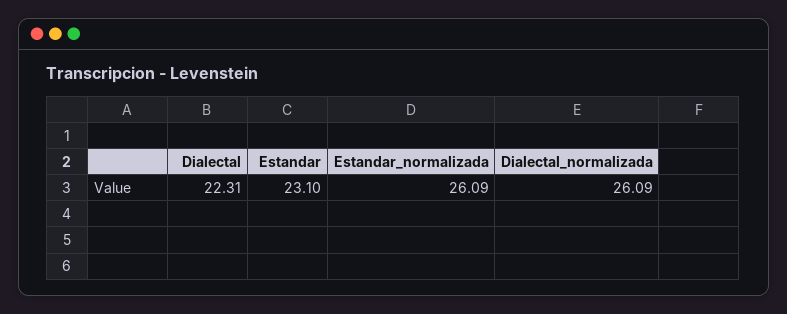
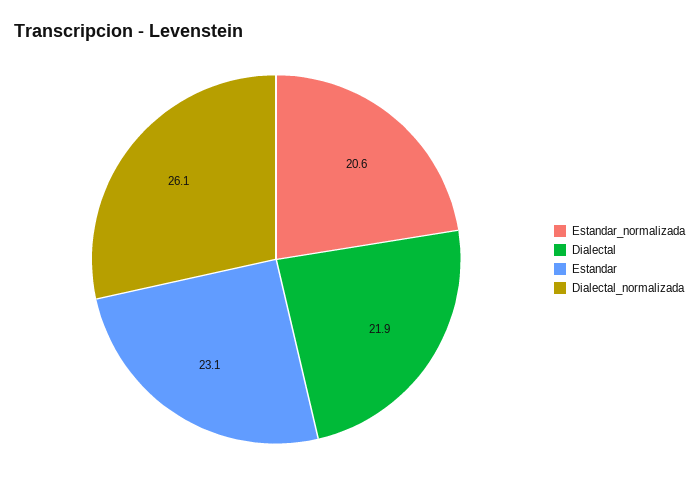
Dialectal: 22.31 -> 21.9
Estandar_normalizada: 26.09 -> 20.6

